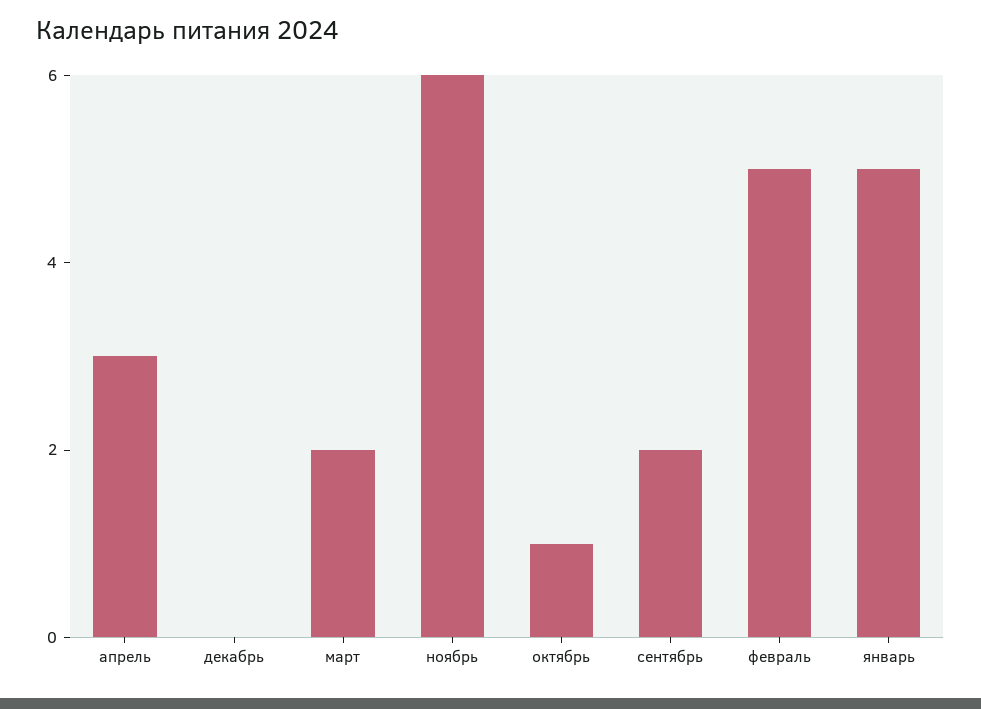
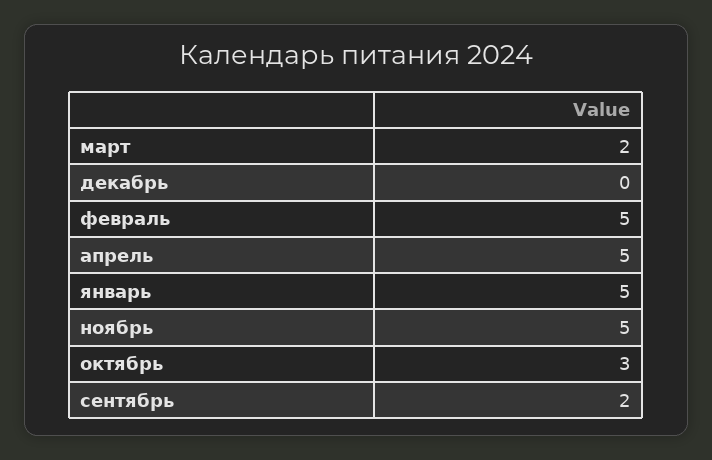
апрель: 3 -> 5
ноябрь: 6 -> 5
октябрь: 1 -> 3

